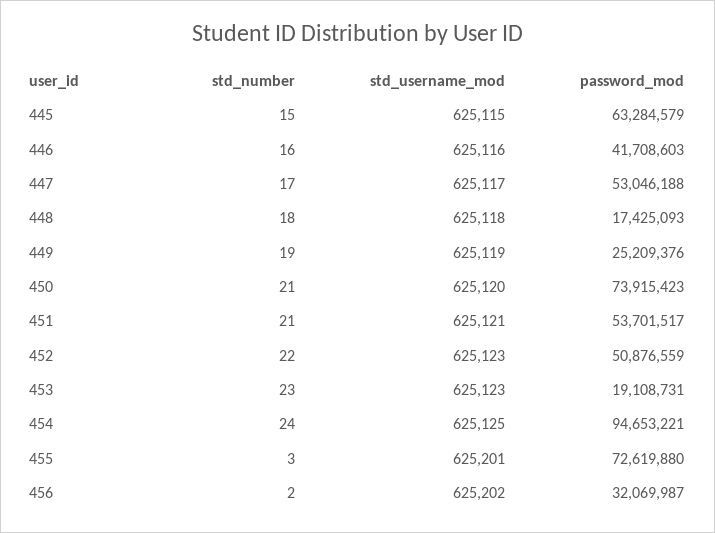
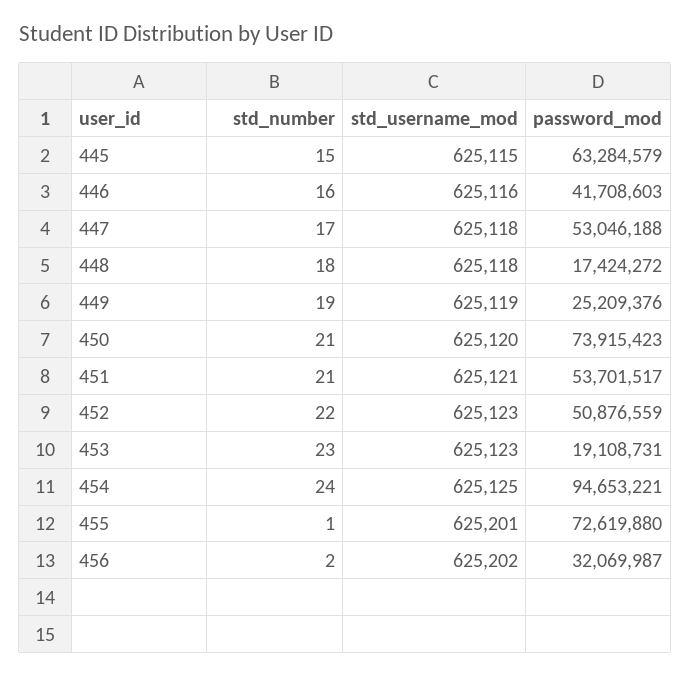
std_username_mod, 447: 625117 -> 625118
password_mod, 448: 17425093 -> 17424272
std_number, 455: 3 -> 1

